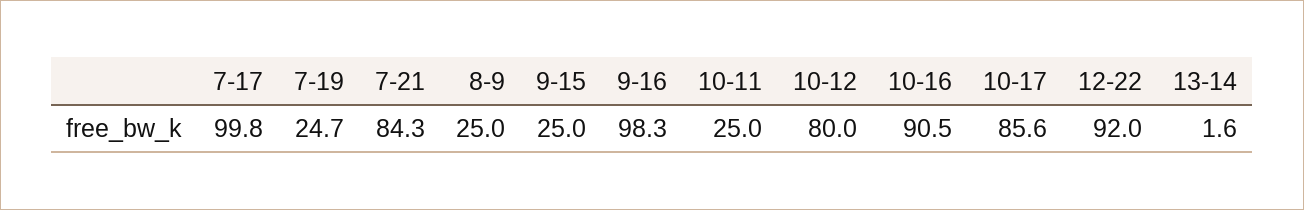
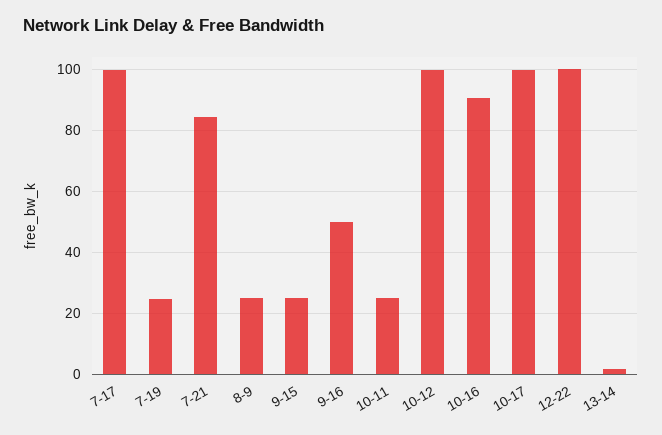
9-16: 98.3 -> 50
10-12: 80 -> 100
10-17: 85.6 -> 100
12-22: 92 -> 100

